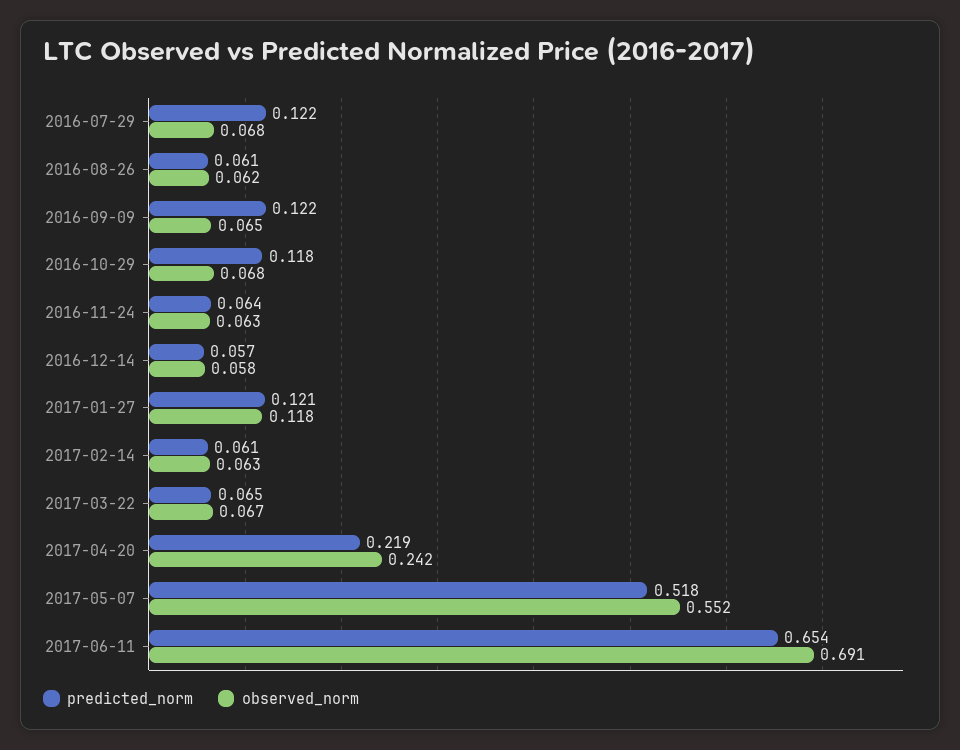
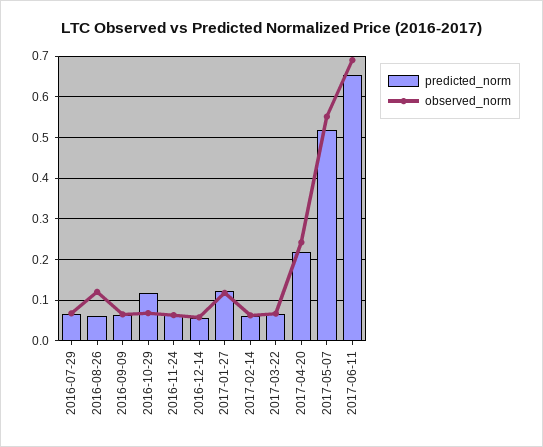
predicted_norm, 2016-07-29: 0.122 -> 0.06
observed_norm, 2016-08-26: 0.062 -> 0.12
predicted_norm, 2016-09-09: 0.122 -> 0.06

